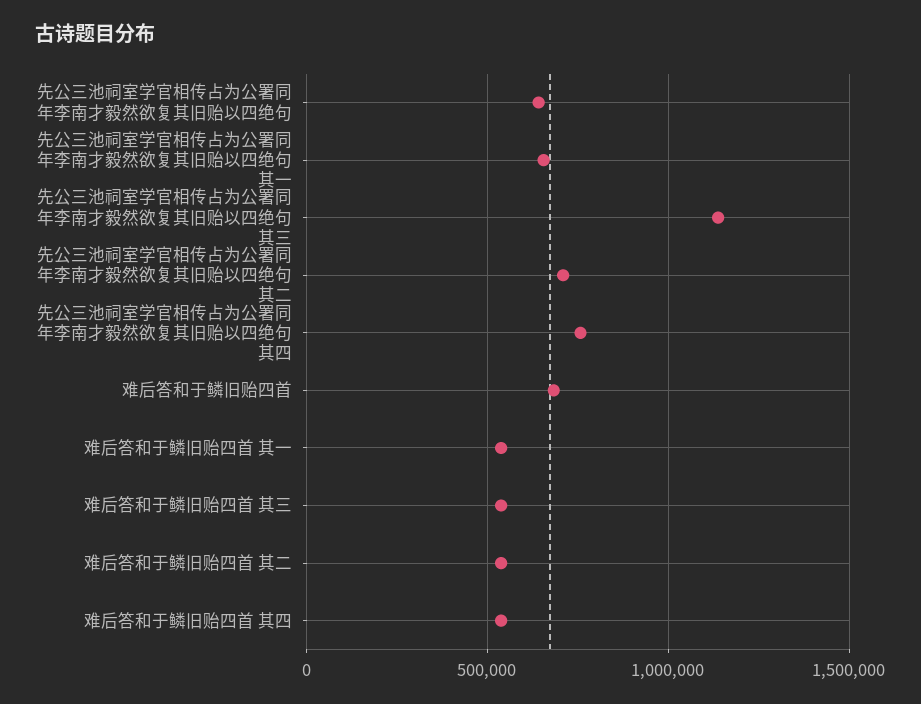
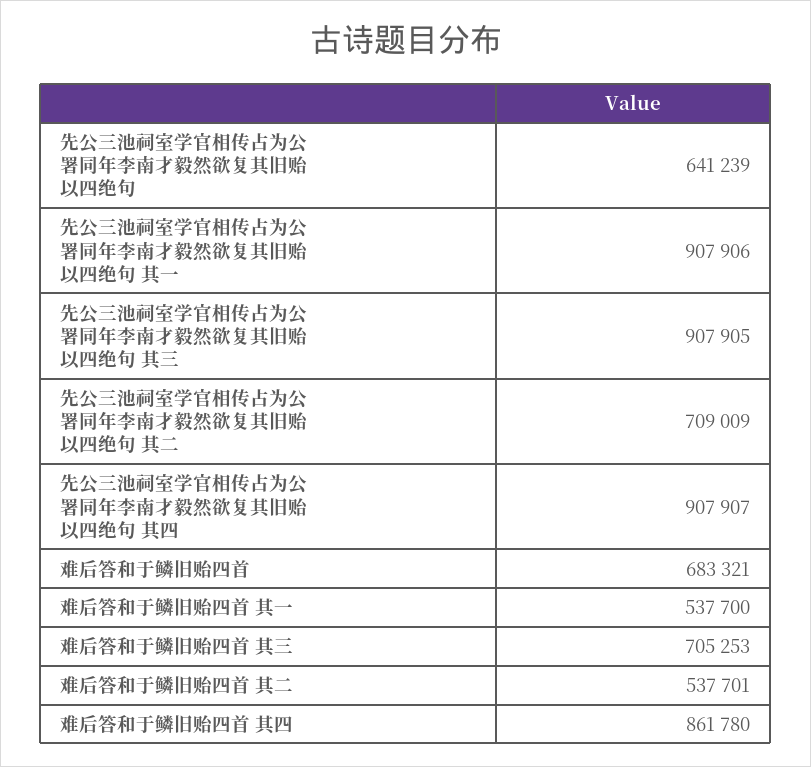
先公三池祠室学官相传占为公署同年李南才毅然欲复其旧贻以四绝句 其一: 650000 -> 907906
先公三池祠室学官相传占为公署同年李南才毅然欲复其旧贻以四绝句 其三: 1150000 -> 907905
先公三池祠室学官相传占为公署同年李南才毅然欲复其旧贻以四绝句 其四: 750000 -> 907907
难后答和于鳞旧贻四首 其三: 550000 -> 705253
难后答和于鳞旧贻四首 其四: 550000 -> 861780

